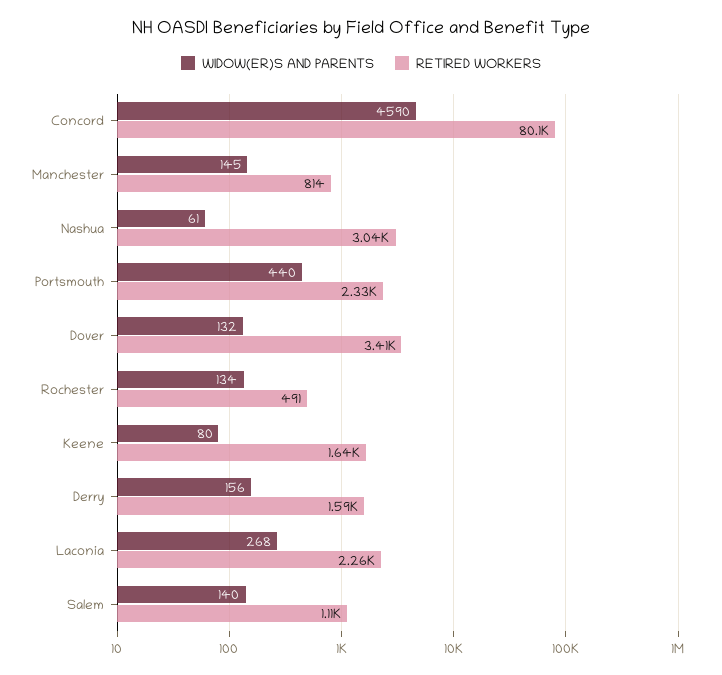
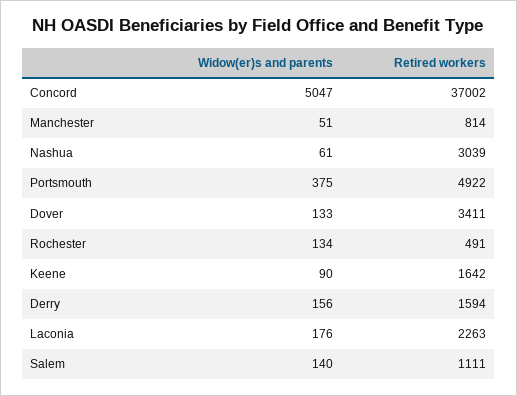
WIDOW(ER)S AND PARENTS, Concord: 4590 -> 5047
RETIRED WORKERS, Concord: 80100 -> 37002
WIDOW(ER)S AND PARENTS, Manchester: 145 -> 51
WIDOW(ER)S AND PARENTS, Portsmouth: 440 -> 375
RETIRED WORKERS, Portsmouth: 2330 -> 4922
WIDOW(ER)S AND PARENTS, Dover: 132 -> 133
WIDOW(ER)S AND PARENTS, Keene: 80 -> 90
WIDOW(ER)S AND PARENTS, Laconia: 268 -> 176

